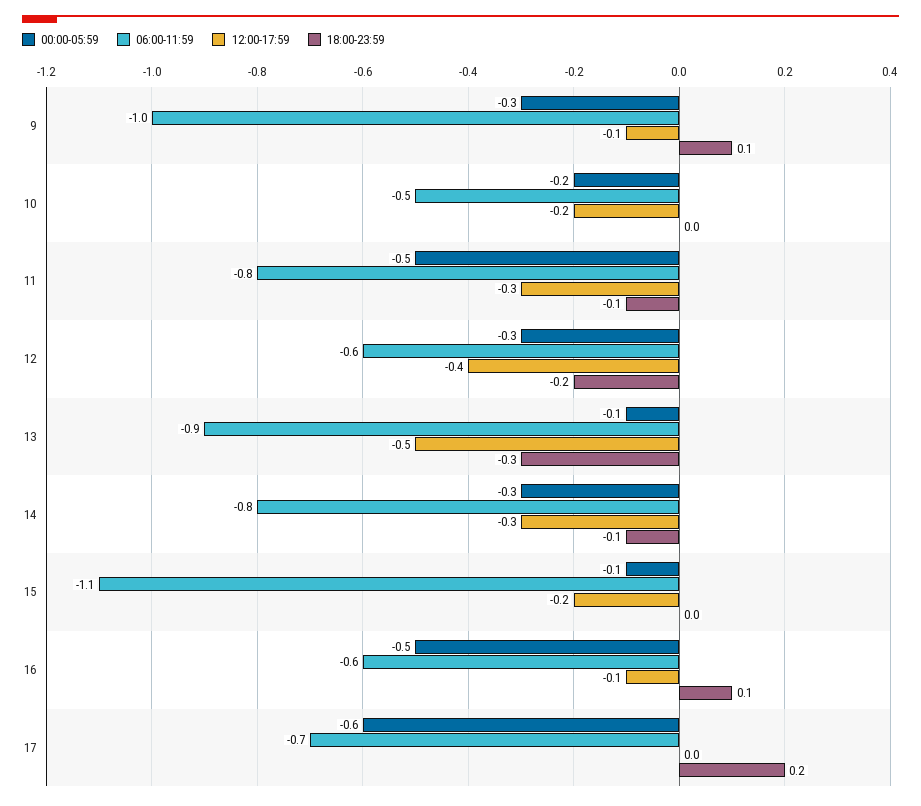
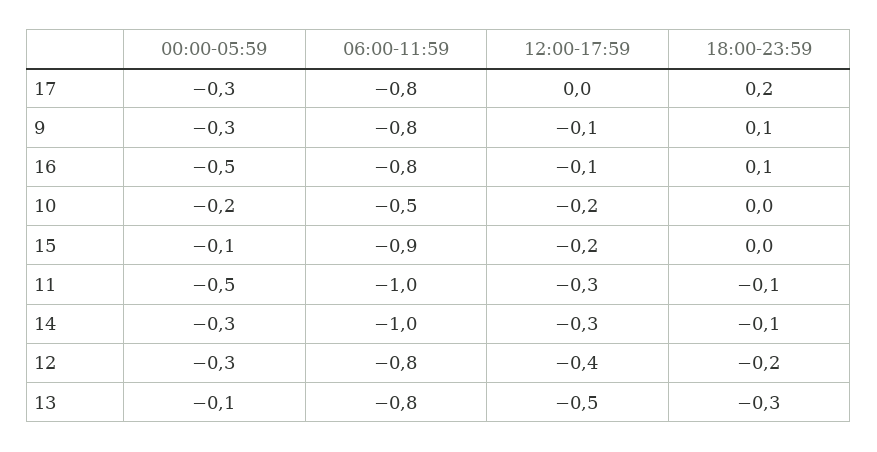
06:00-11:59, 9: -1 -> -0.8
06:00-11:59, 11: -0.8 -> -1
06:00-11:59, 12: -0.6 -> -0.8
06:00-11:59, 13: -0.9 -> -0.8
06:00-11:59, 14: -0.8 -> -1
06:00-11:59, 15: -1.1 -> -0.9
06:00-11:59, 16: -0.6 -> -0.8
00:00-05:59, 17: -0.6 -> -0.3
06:00-11:59, 17: -0.7 -> -0.8

